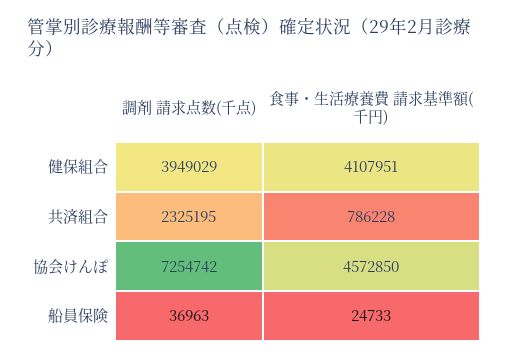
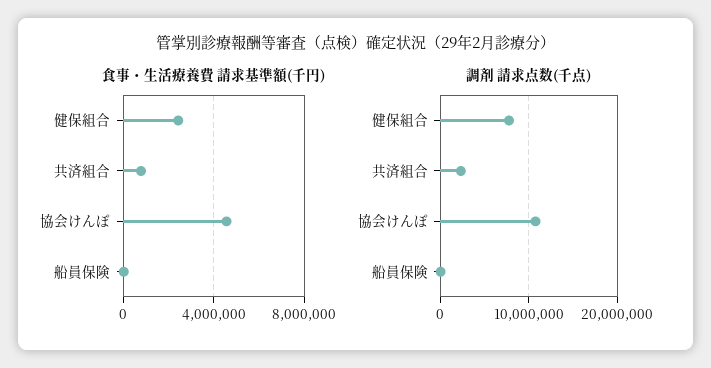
調剤 請求点数(千点), 健保組合: 3949029 -> 8000000
食事・生活療養費 請求基準額(千円), 健保組合: 4107951 -> 2500000
調剤 請求点数(千点), 協会けんぽ: 7254742 -> 11000000

